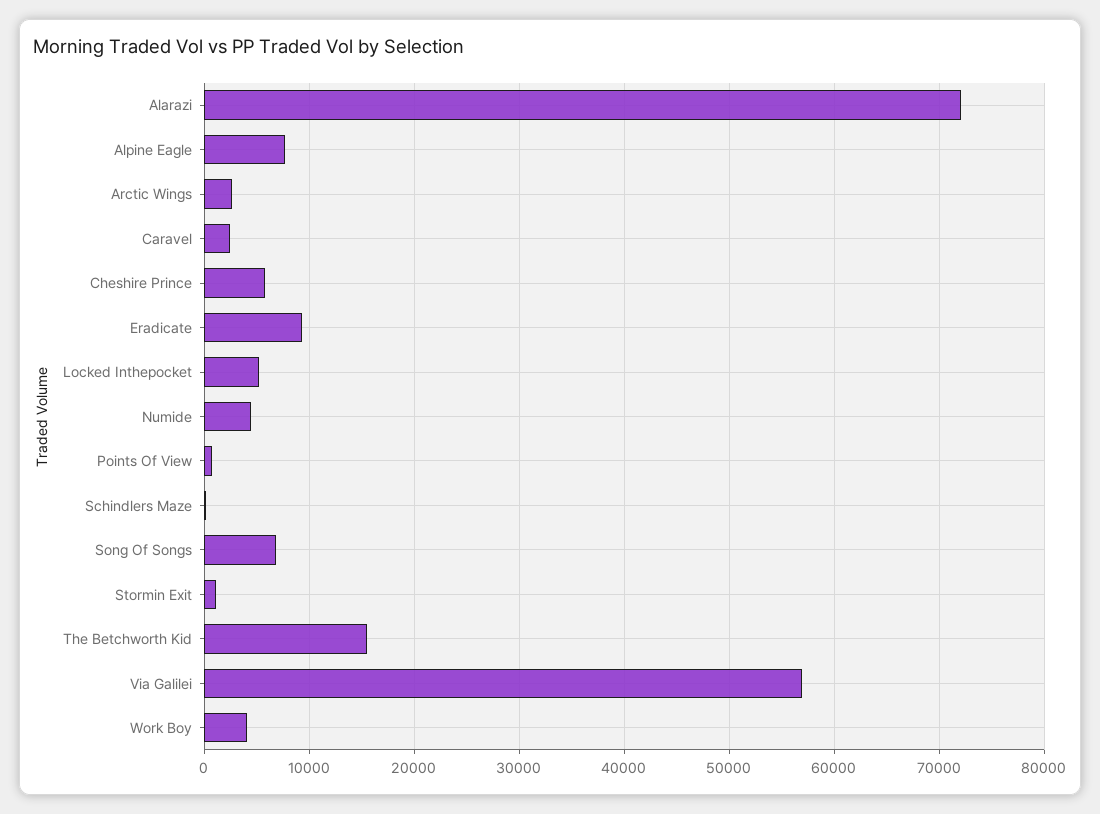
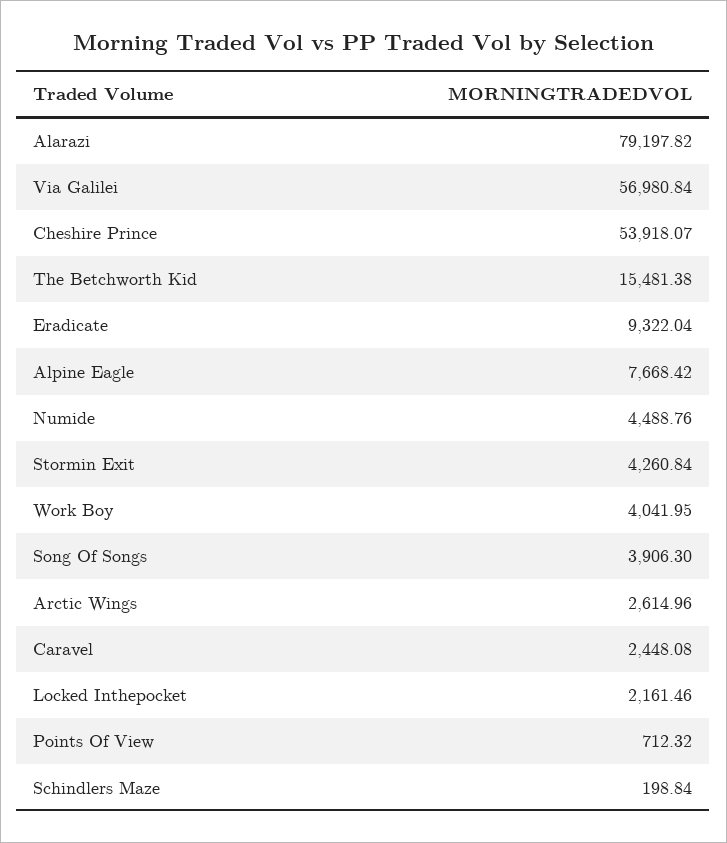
Alarazi: 72000 -> 79197.82
Cheshire Prince: 6000 -> 53918.07
Locked Inthepocket: 5000 -> 2161.46
Song Of Songs: 7000 -> 3906.3
Stormin Exit: 1000 -> 4260.84

